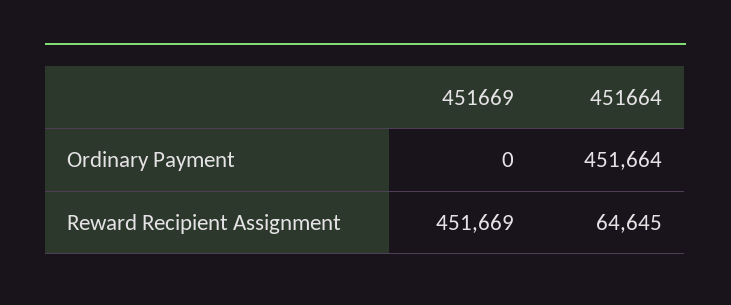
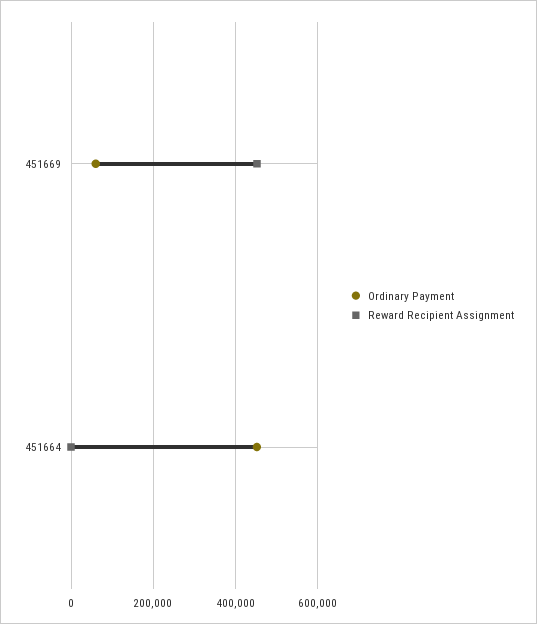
Ordinary Payment, 451669: 0 -> 60000
Reward Recipient Assignment, 451664: 64645 -> 0

